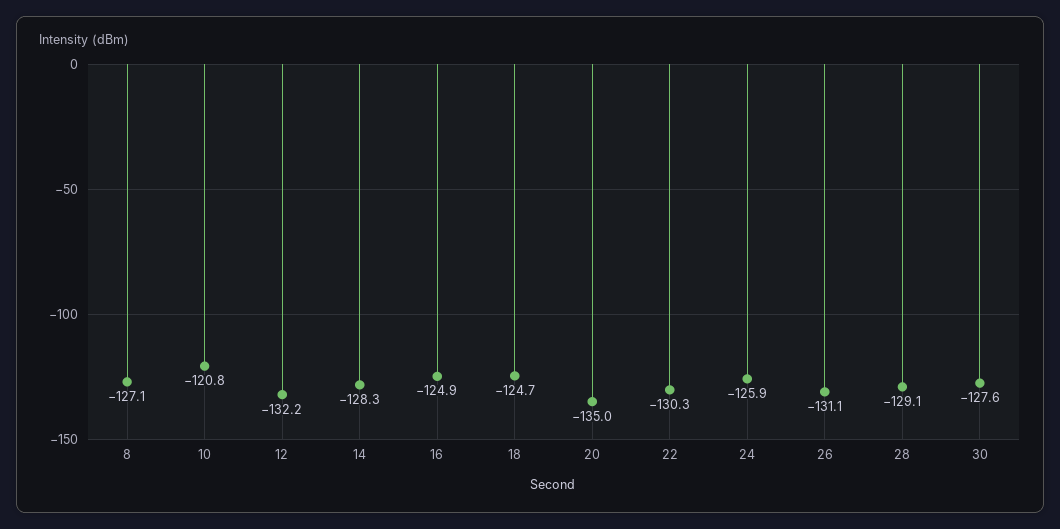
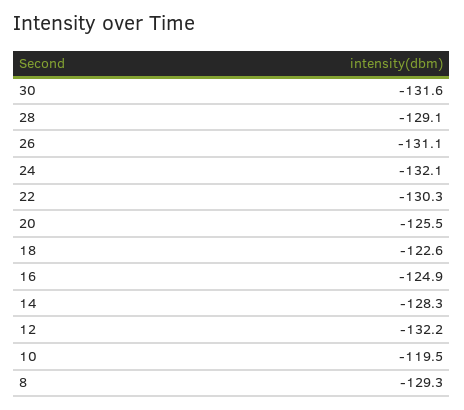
8: -127.1 -> -129.3
10: -120.8 -> -119.5
18: -124.7 -> -122.6
20: -135 -> -125.5
24: -125.9 -> -132.1
30: -127.6 -> -131.6

